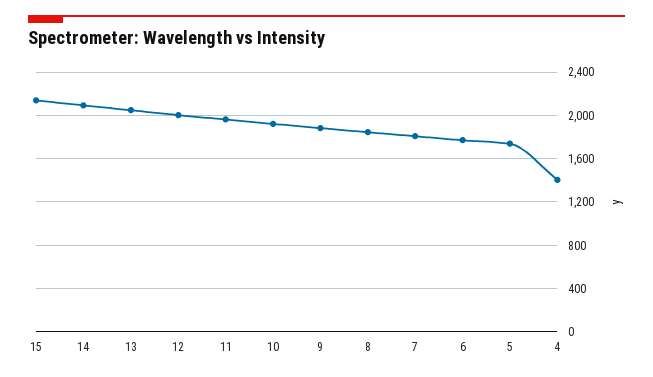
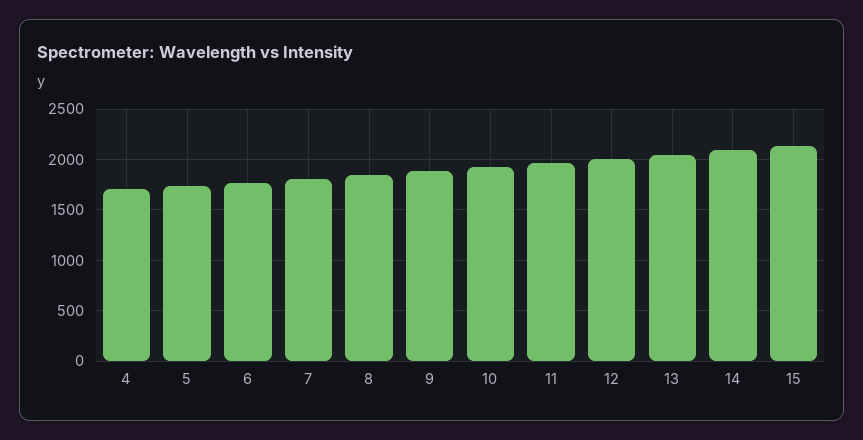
4: 1400 -> 1700

